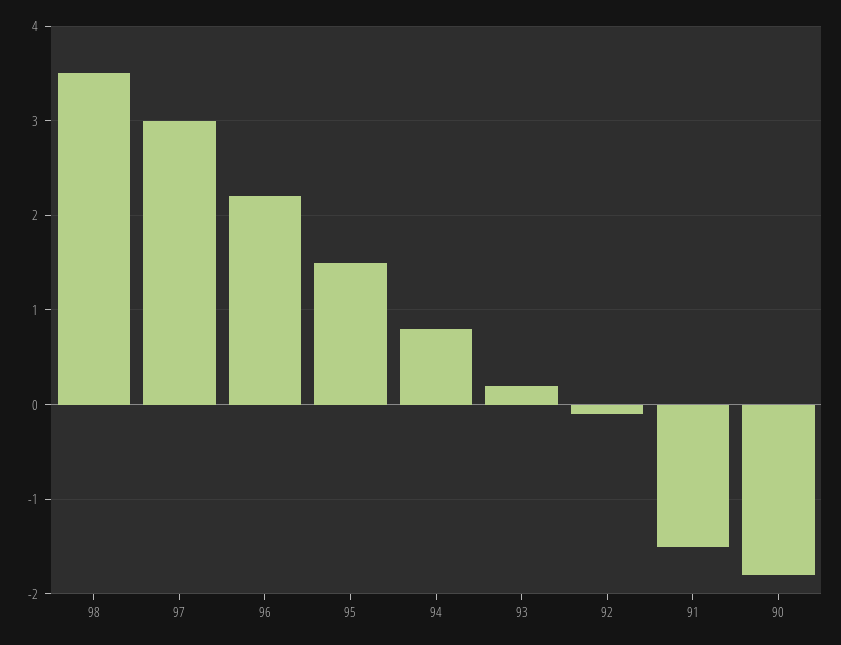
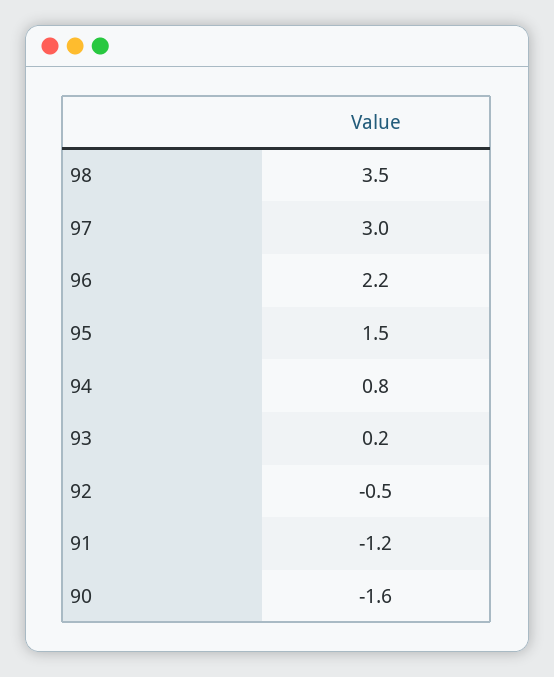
92: -0.1 -> -0.5
91: -1.5 -> -1.2
90: -1.8 -> -1.6

